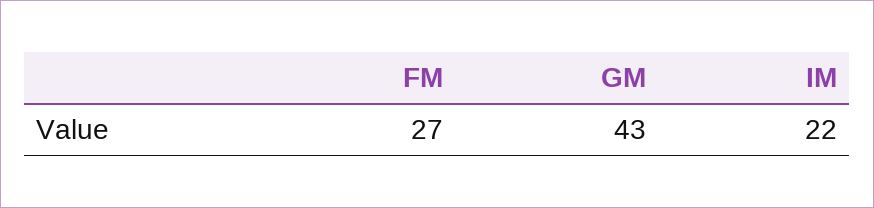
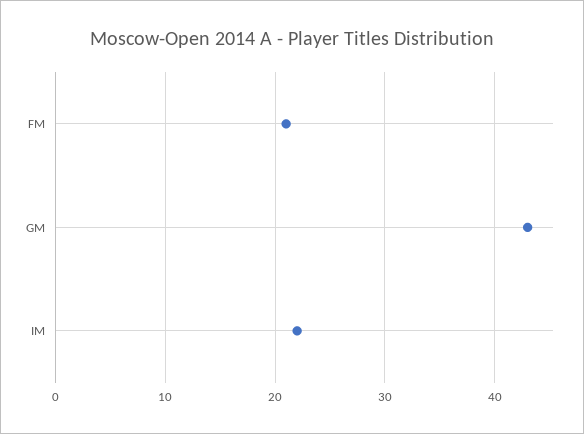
FM: 27 -> 21

